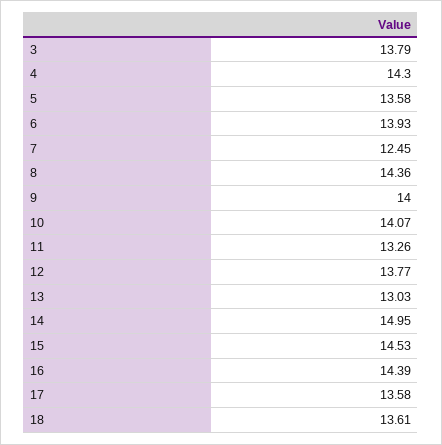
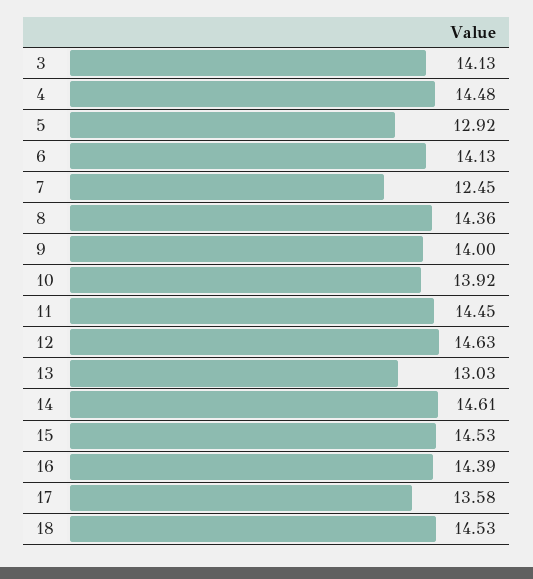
3: 13.79 -> 14.13
4: 14.3 -> 14.48
5: 13.58 -> 12.92
6: 13.93 -> 14.13
10: 14.07 -> 13.92
11: 13.26 -> 14.45
12: 13.77 -> 14.63
14: 14.95 -> 14.61
18: 13.61 -> 14.53

